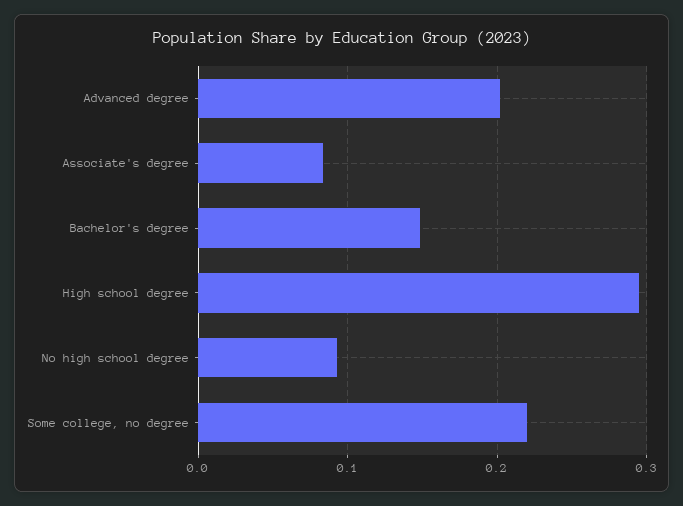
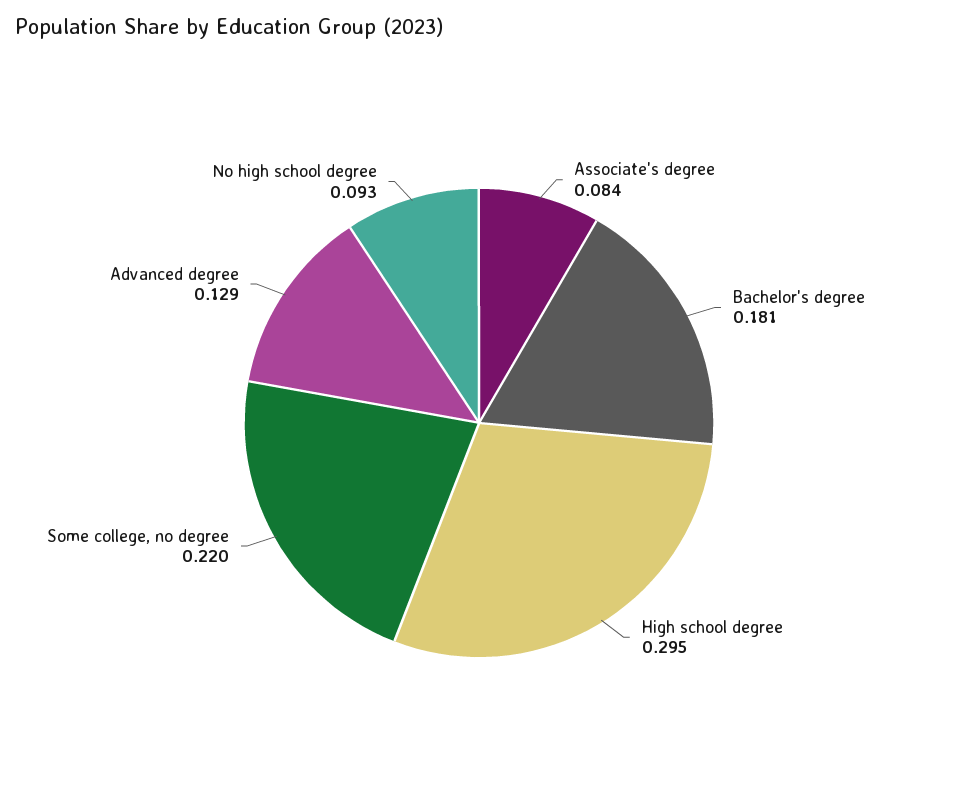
Advanced degree: 0.2 -> 0.129
Bachelor's degree: 0.15 -> 0.181

